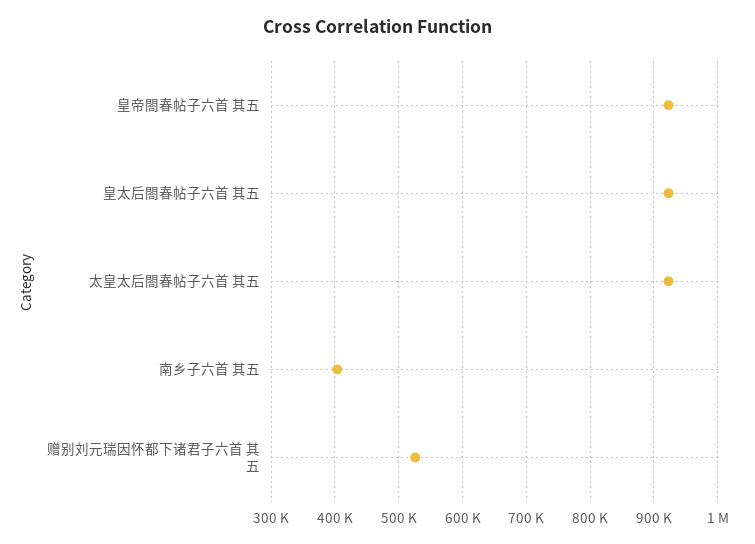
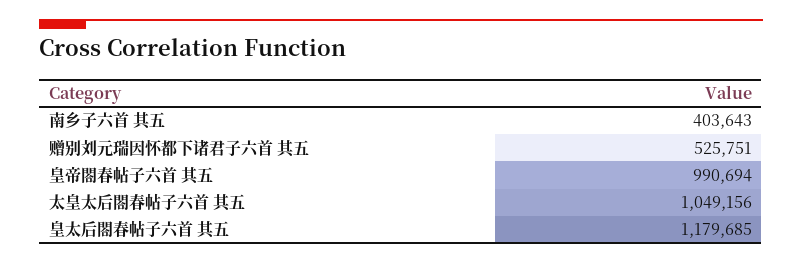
皇帝閤春帖子六首 其五: 920000 -> 990694
皇太后閤春帖子六首 其五: 920000 -> 1179685
太皇太后閤春帖子六首 其五: 920000 -> 1049156

